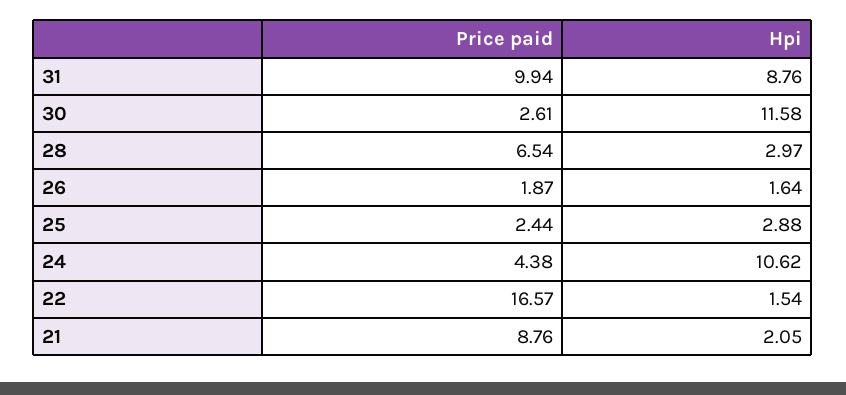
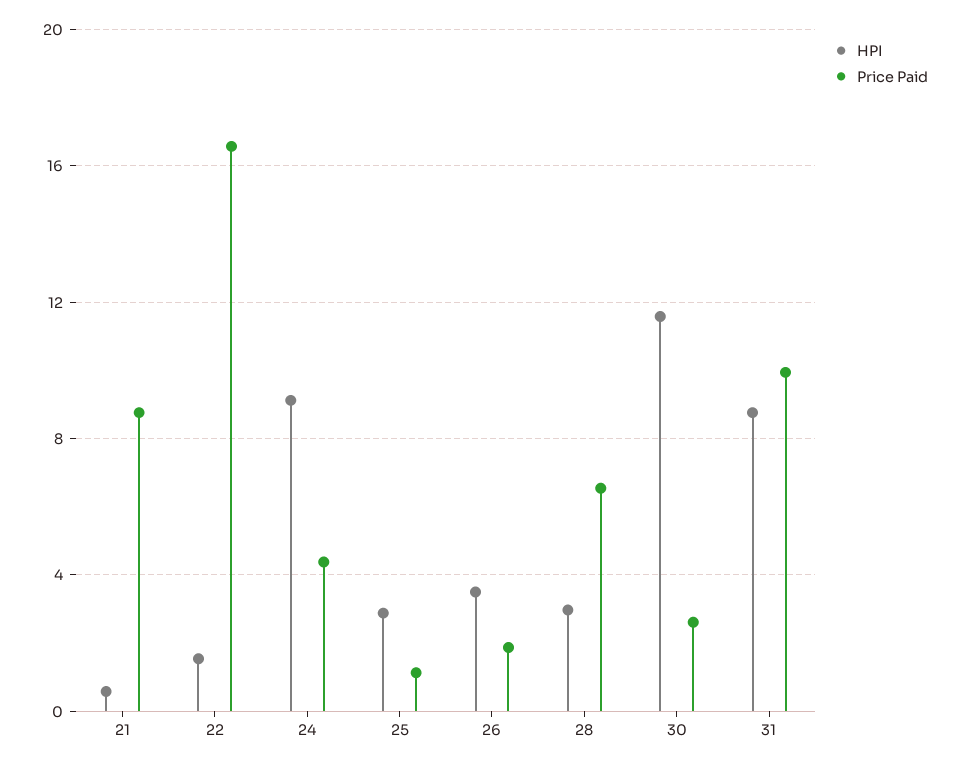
Hpi, 26: 1.64 -> 3.5
Price paid, 25: 2.44 -> 1
Hpi, 24: 10.62 -> 9
Hpi, 21: 2.05 -> 0.5

